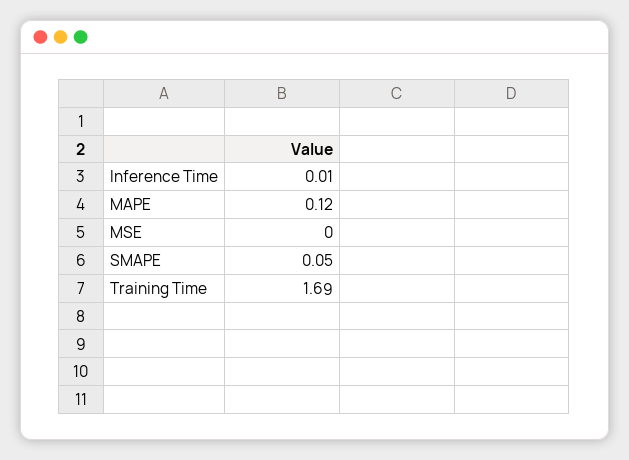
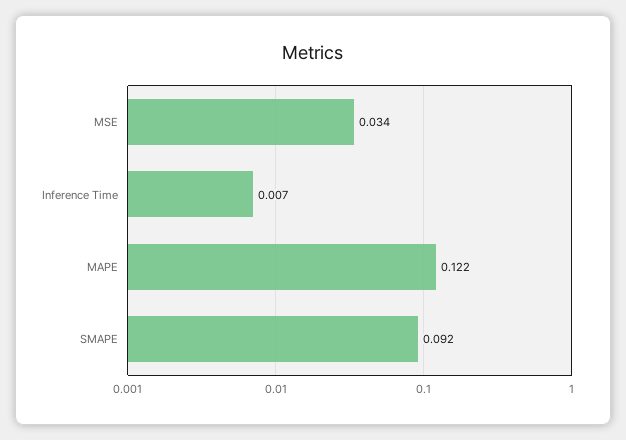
MSE: 0 -> 0.034
SMAPE: 0.05 -> 0.092
Training Time: 1.69 -> none

